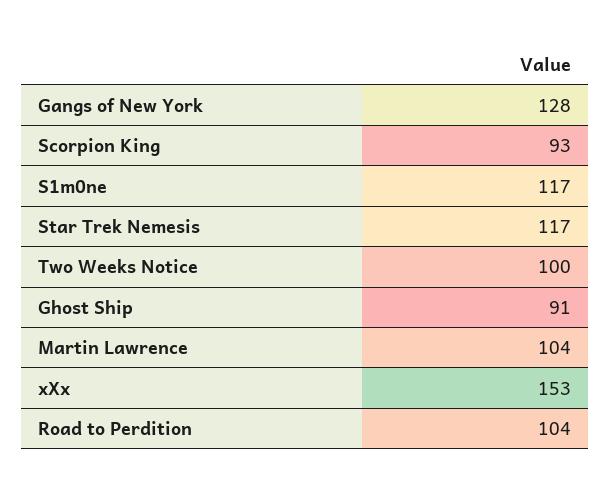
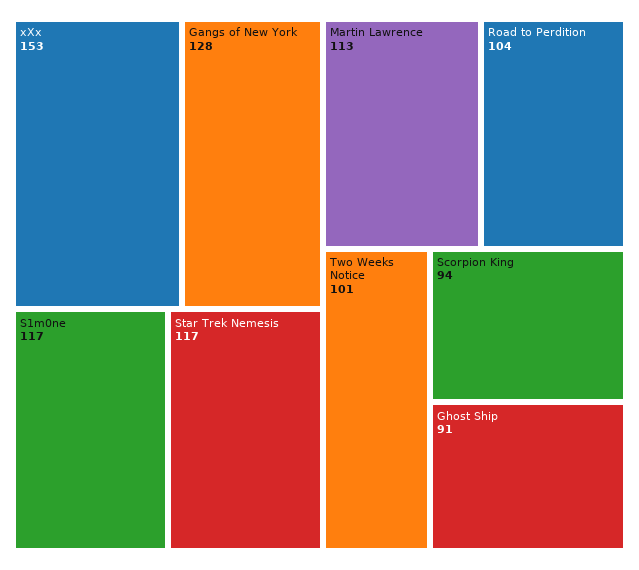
Scorpion King: 93 -> 94
Two Weeks Notice: 100 -> 101
Martin Lawrence: 104 -> 113

